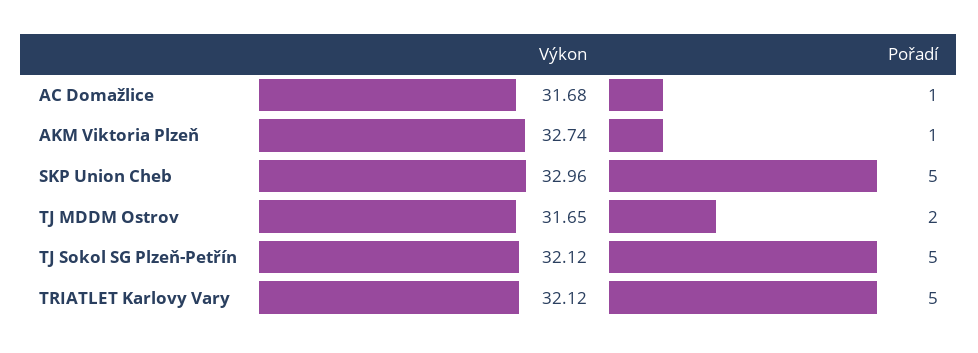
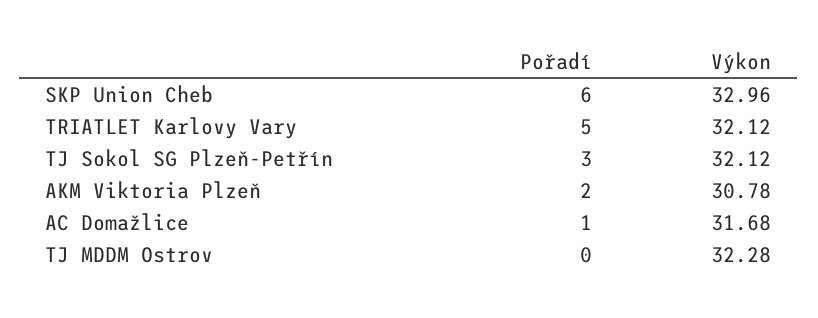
Výkon, AKM Viktoria Plzeň: 32.74 -> 30.78
Pořadí, AKM Viktoria Plzeň: 1 -> 2
Pořadí, SKP Union Cheb: 5 -> 6
Výkon, TJ MDDM Ostrov: 31.65 -> 32.28
Pořadí, TJ MDDM Ostrov: 2 -> 0
Pořadí, TJ Sokol SG Plzeň-Petřín: 5 -> 3

